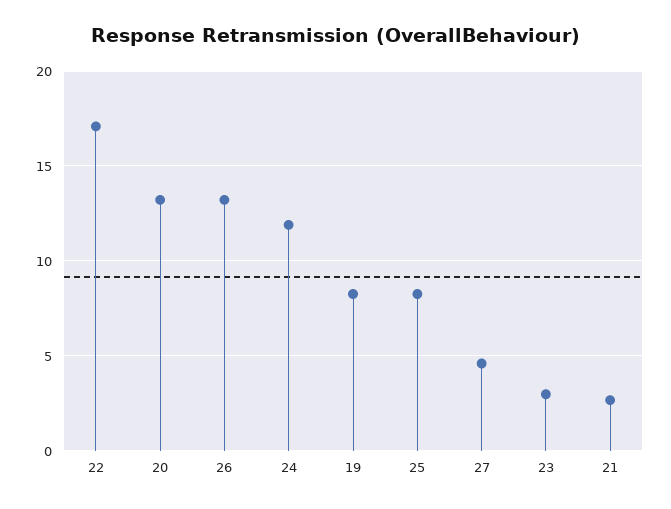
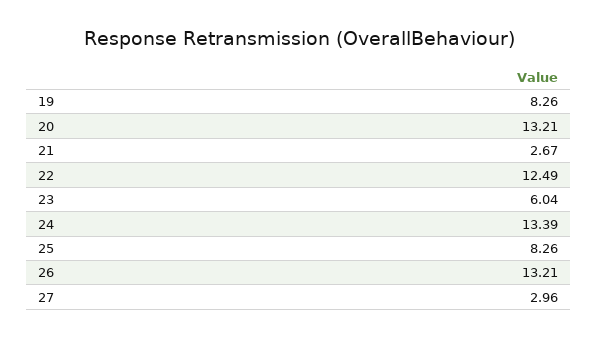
22: 17 -> 12.49
24: 12 -> 13.39
27: 4.5 -> 2.96
23: 3 -> 6.04

